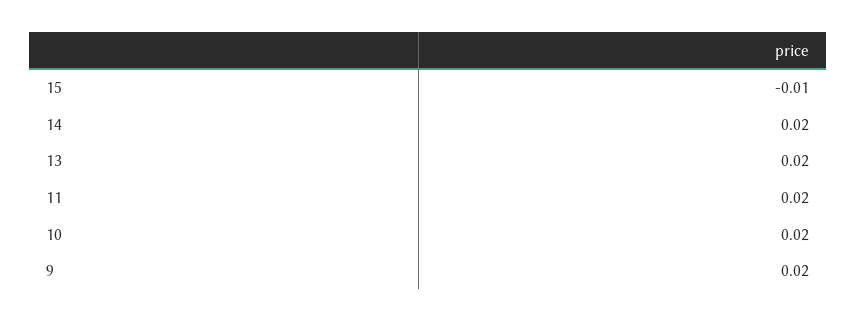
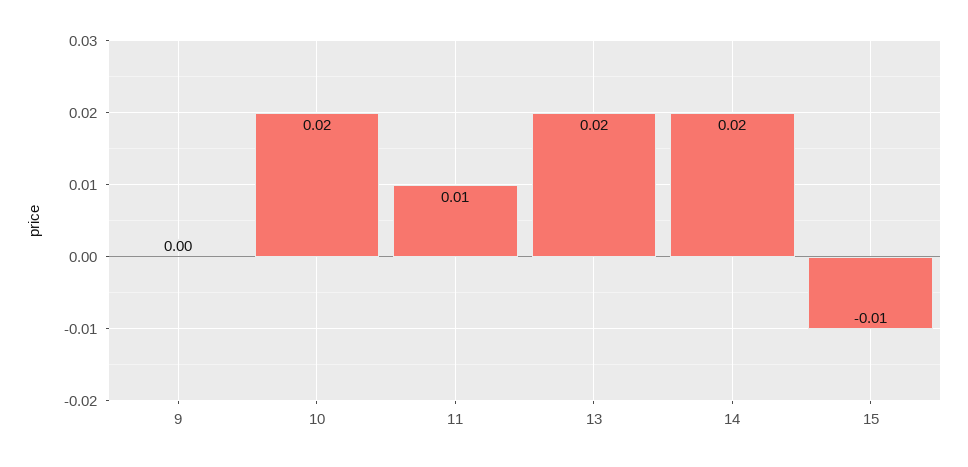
11: 0.02 -> 0.01
9: 0.02 -> 0

